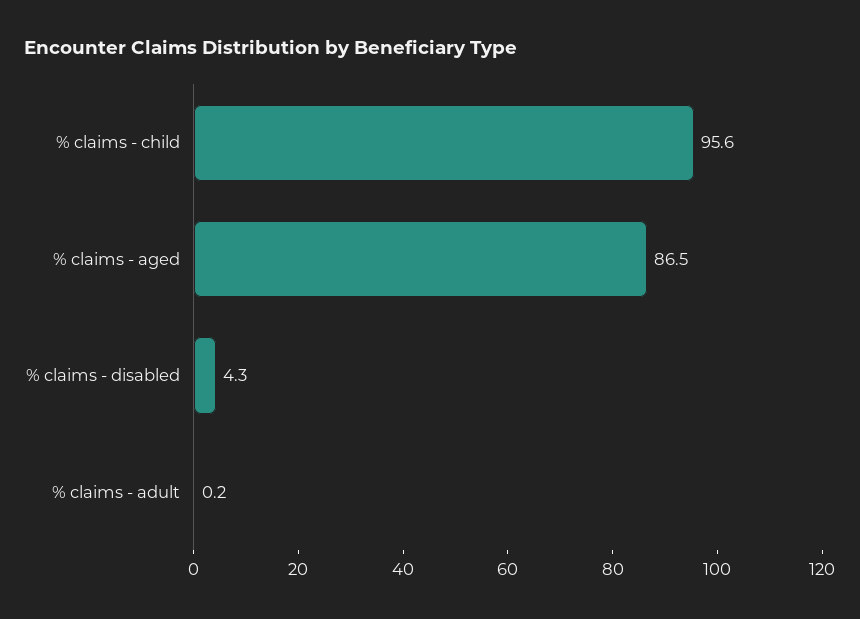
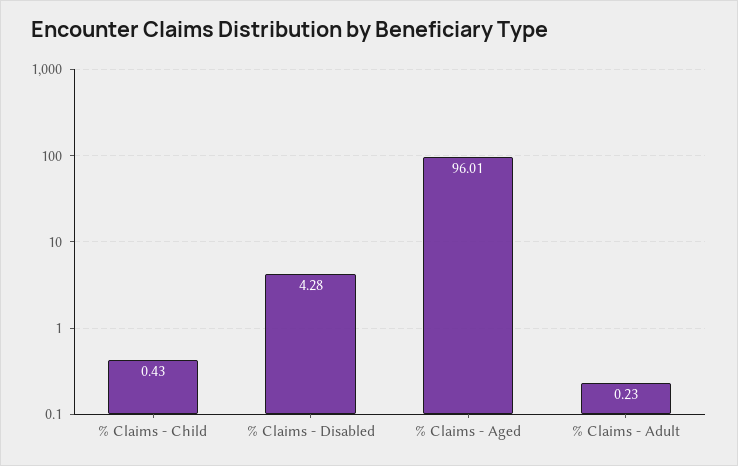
% claims - child: 95.6 -> 0.43
% claims - aged: 86.5 -> 96.01

